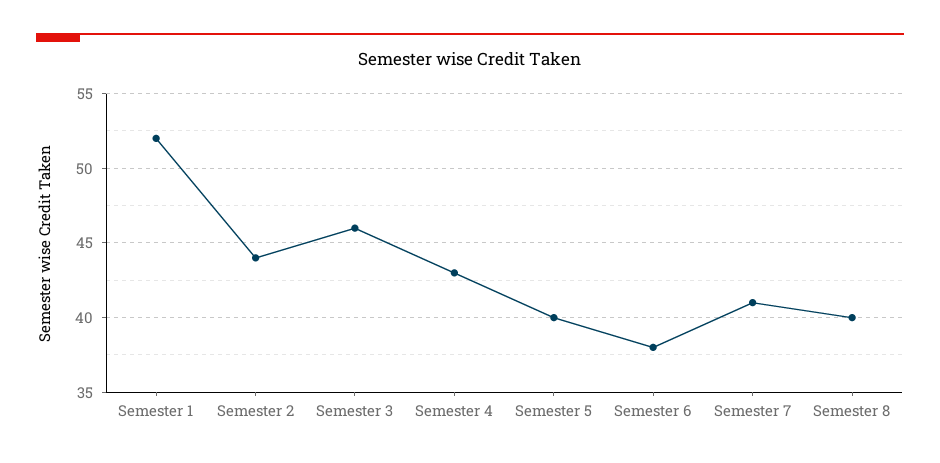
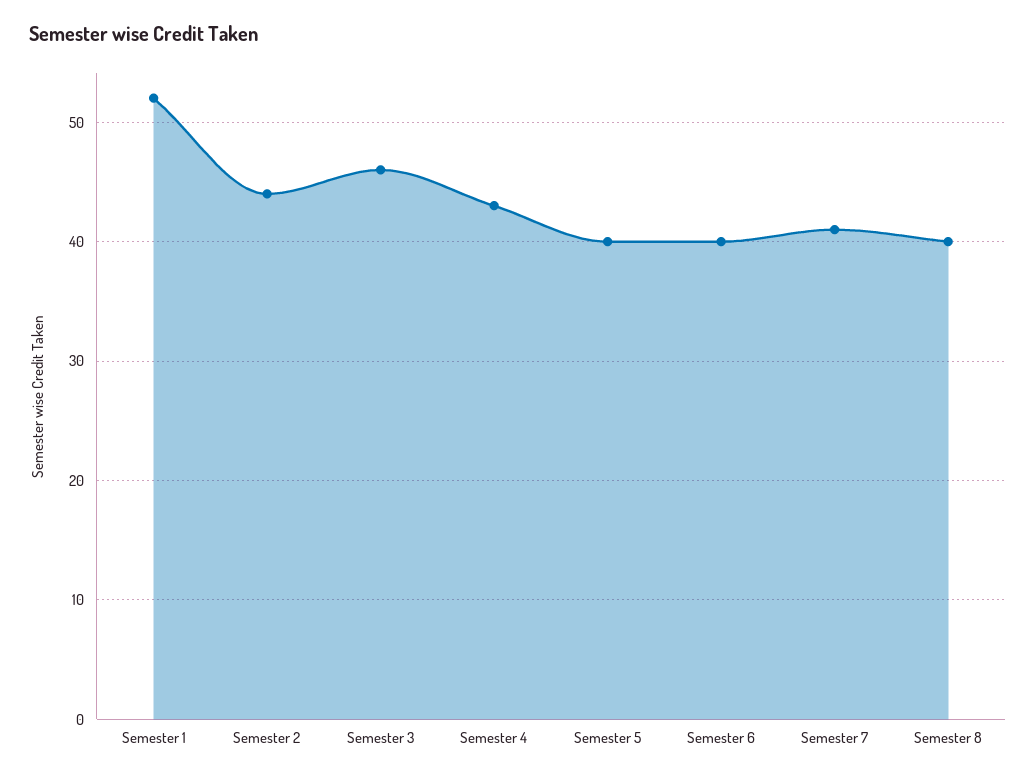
Semester 6: 38 -> 40

